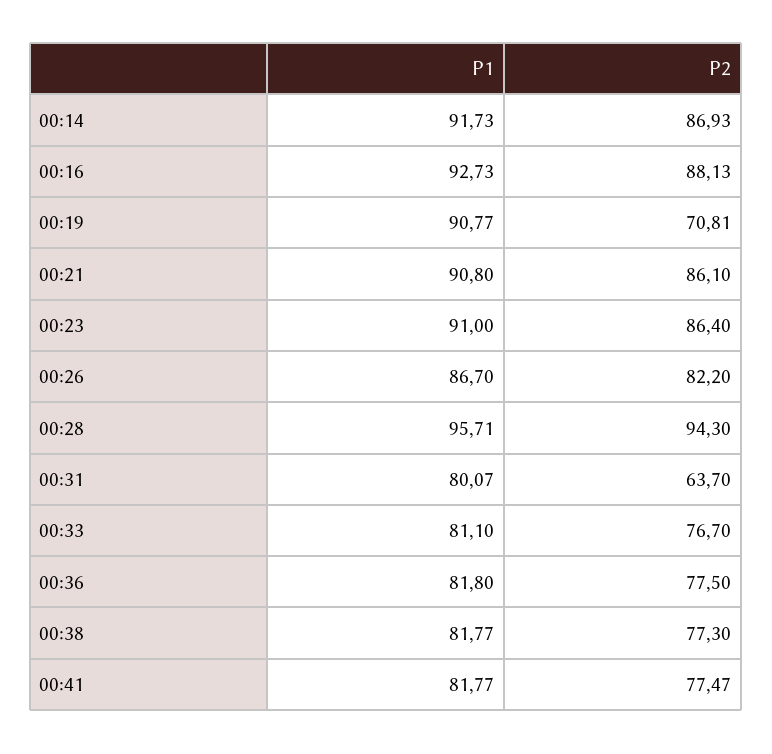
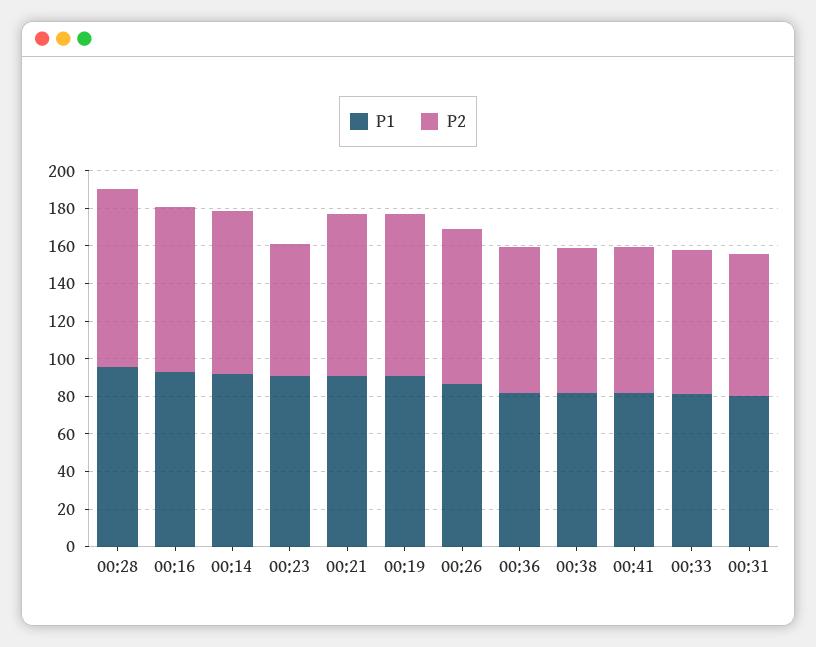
P2, 00:19: 70.81 -> 85
P2, 00:23: 86.4 -> 70
P2, 00:31: 63.7 -> 75

